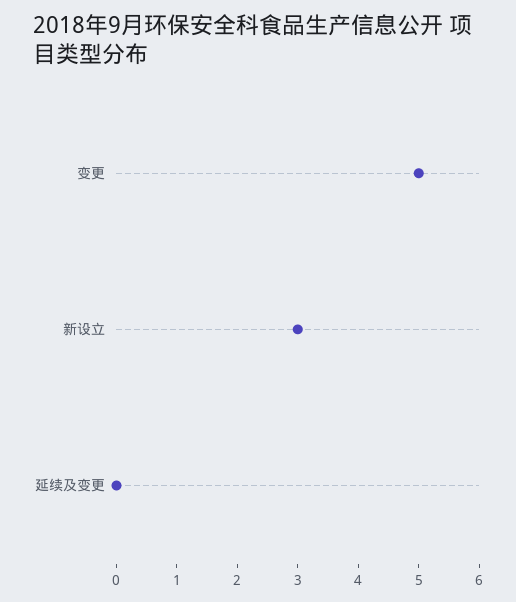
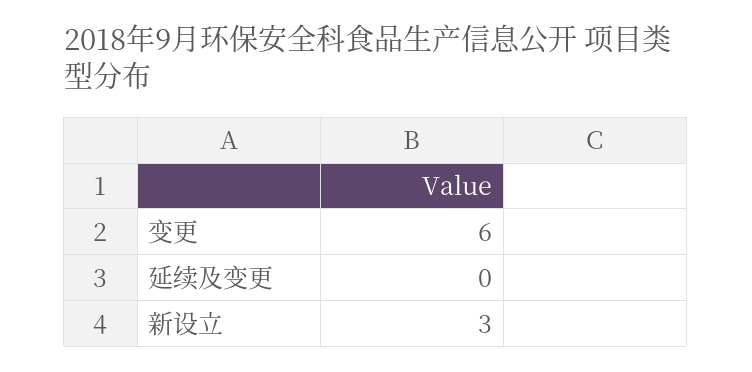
变更: 5 -> 6

